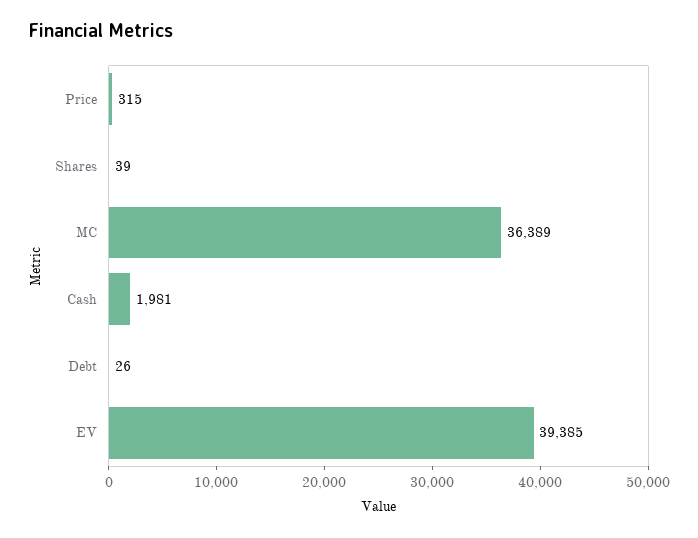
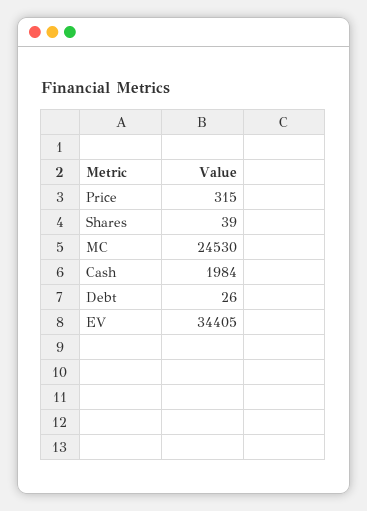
MC: 36389 -> 24530
Cash: 1981 -> 1984
EV: 39385 -> 34405

